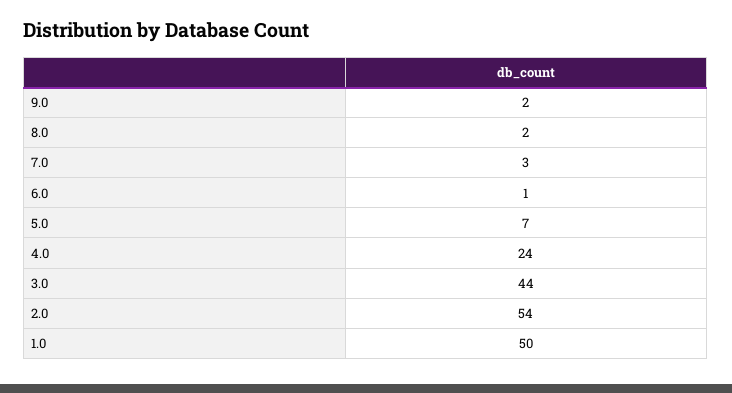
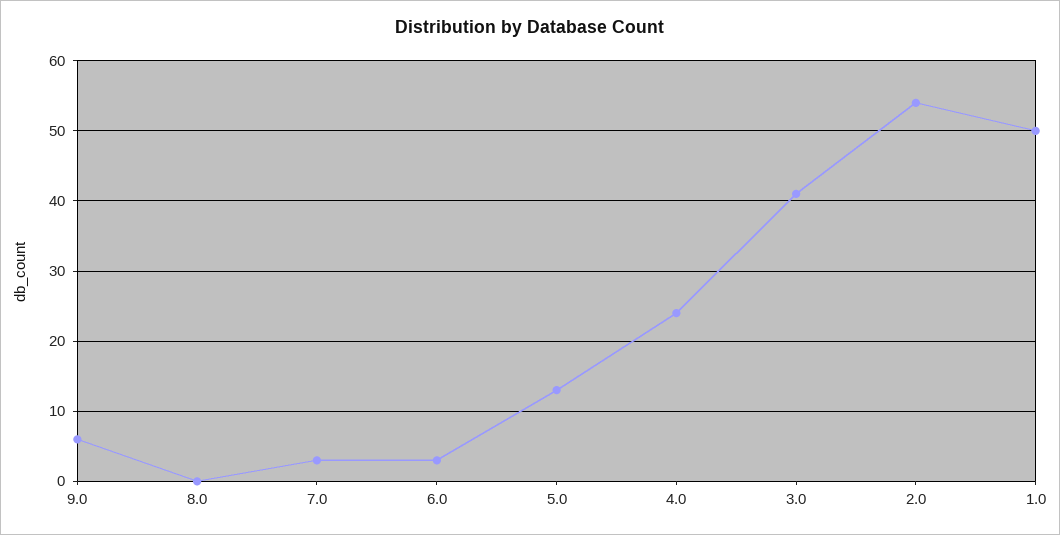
9.0: 2 -> 6
8.0: 2 -> 0
6.0: 1 -> 3
5.0: 7 -> 13
3.0: 44 -> 41

